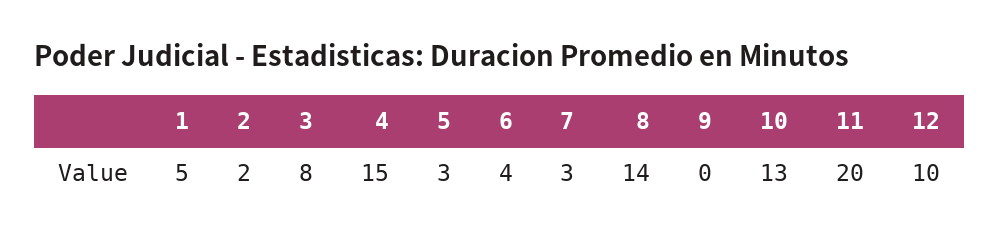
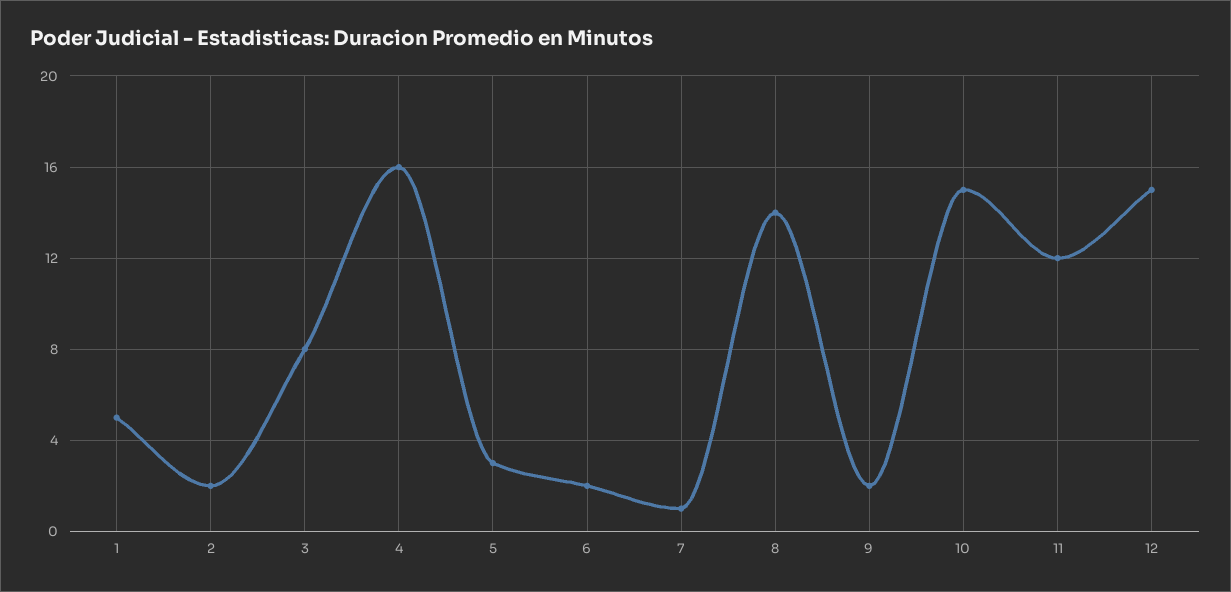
4: 15 -> 16
6: 4 -> 2
7: 3 -> 1
9: 0 -> 2
10: 13 -> 15
11: 20 -> 12
12: 10 -> 15

